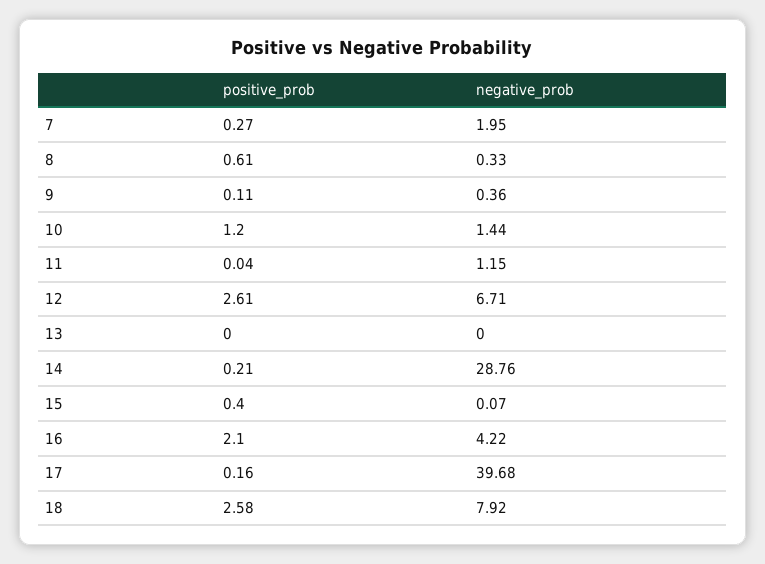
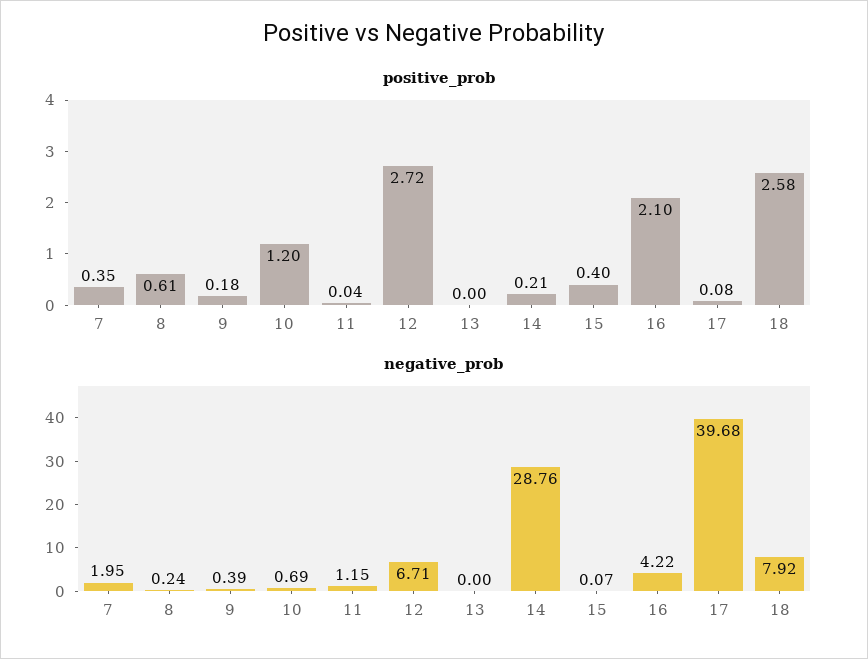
positive_prob, 7: 0.27 -> 0.35
negative_prob, 8: 0.33 -> 0.24
positive_prob, 9: 0.11 -> 0.18
negative_prob, 9: 0.36 -> 0.39
negative_prob, 10: 1.44 -> 0.69
positive_prob, 12: 2.61 -> 2.72
positive_prob, 17: 0.16 -> 0.08

